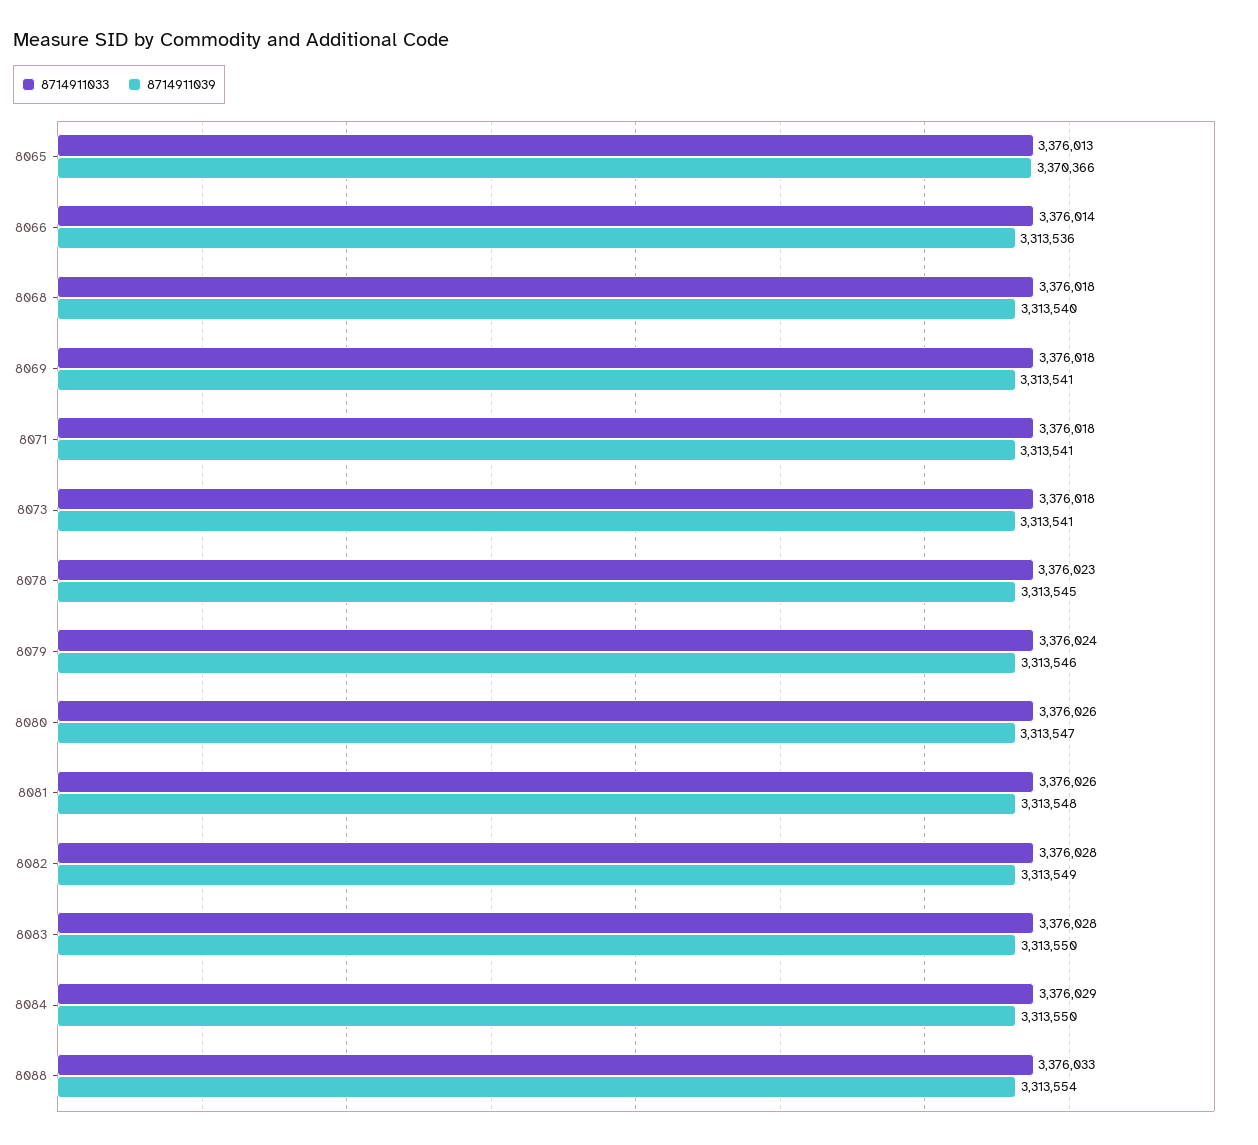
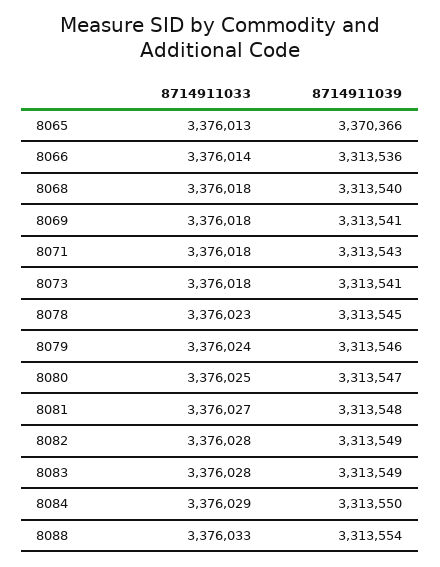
8714911039, 8071: 3313541 -> 3313543
8714911033, 8080: 3376026 -> 3376025
8714911033, 8081: 3376026 -> 3376027
8714911039, 8083: 3313550 -> 3313549

